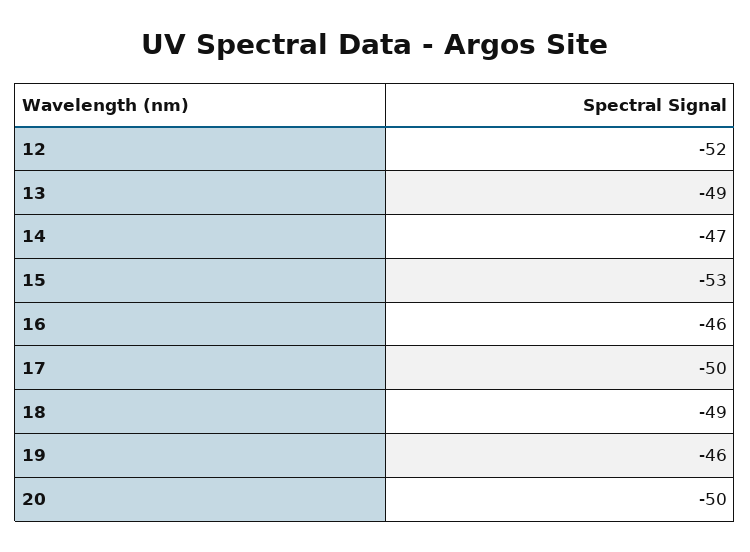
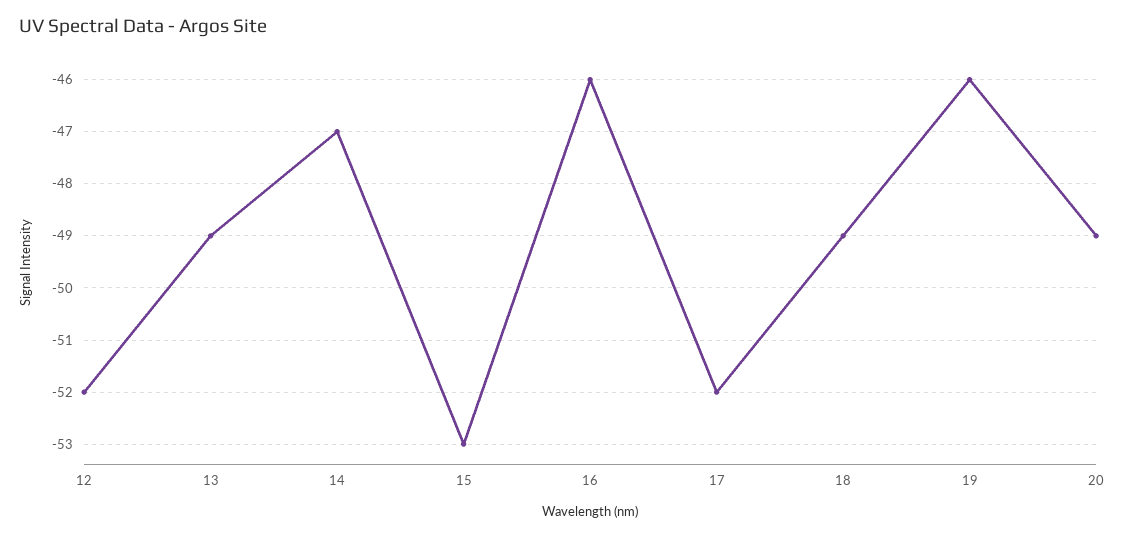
17: -50 -> -52
20: -50 -> -49

